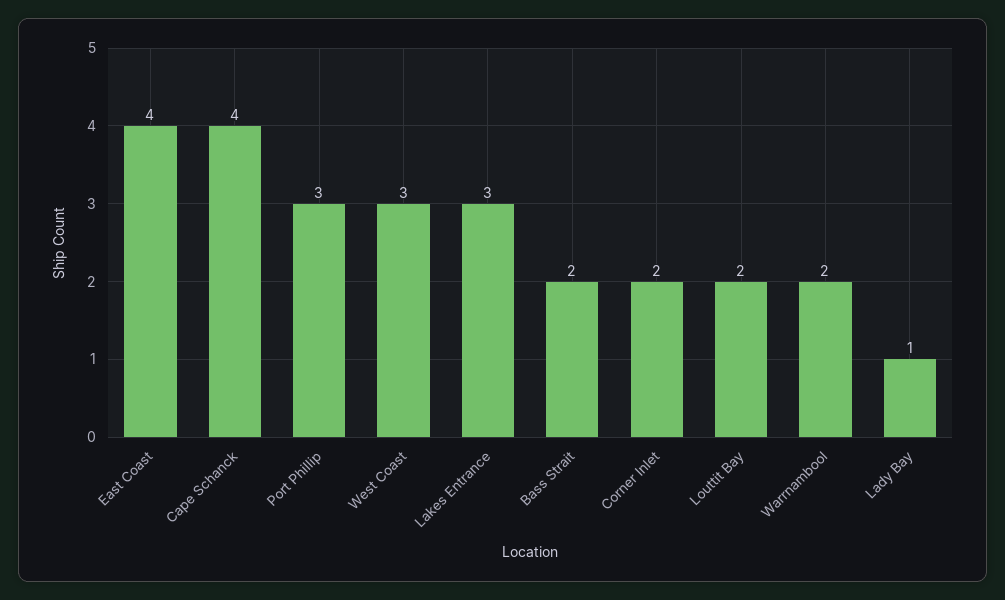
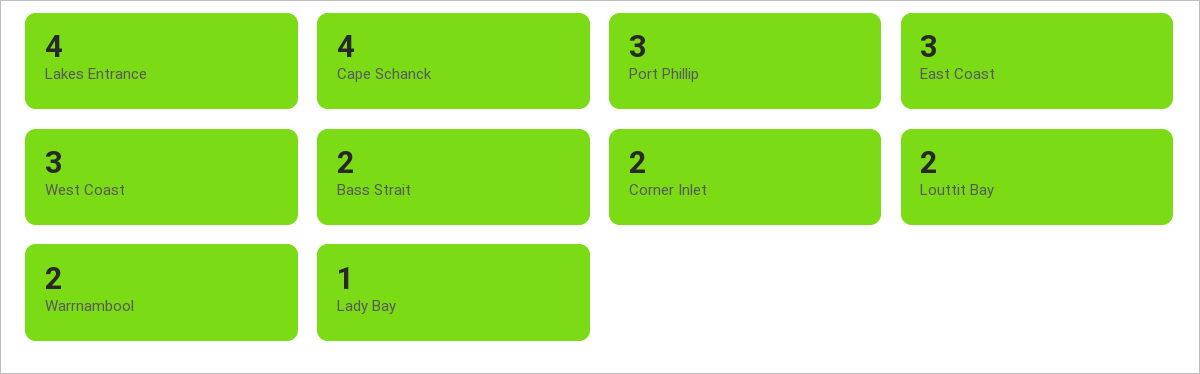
East Coast: 4 -> 3
Lakes Entrance: 3 -> 4

